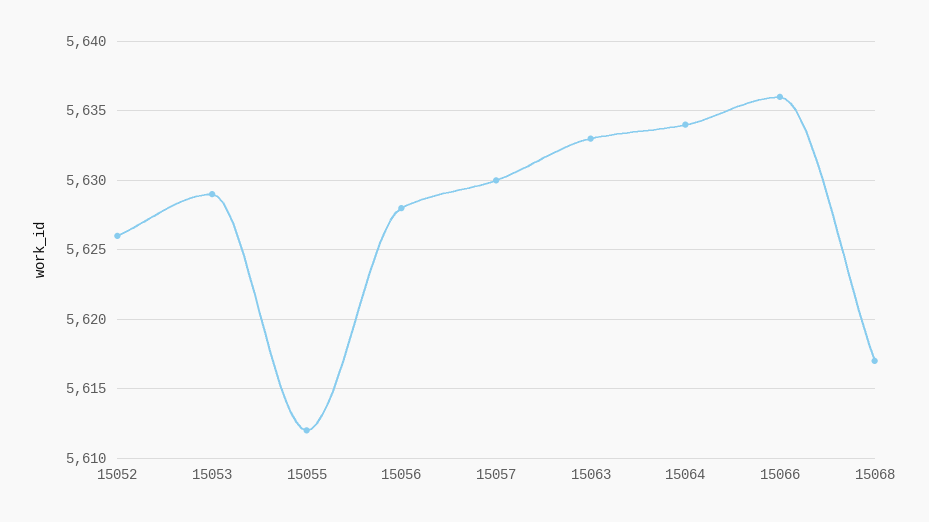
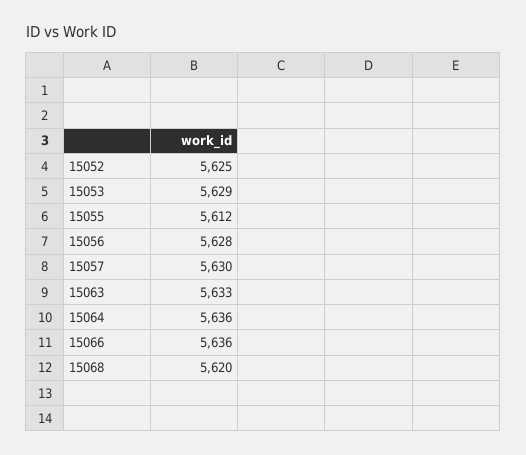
15052: 5626 -> 5625
15064: 5634 -> 5636
15068: 5617 -> 5620

